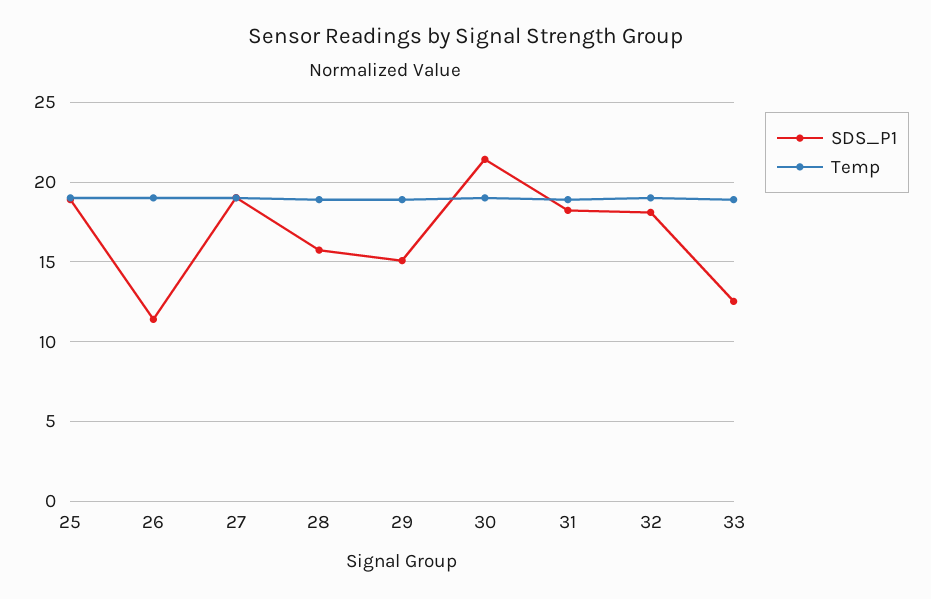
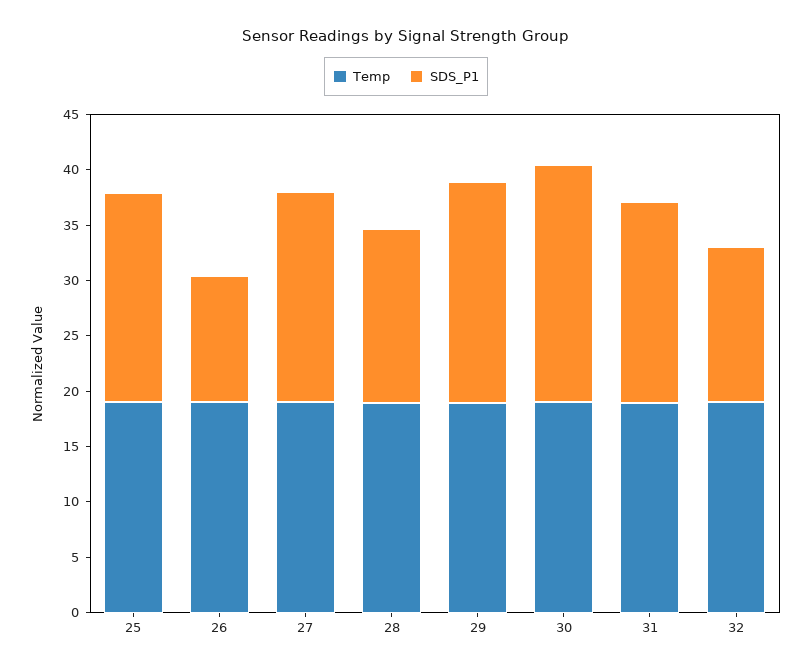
SDS_P1, 29: 15 -> 20
SDS_P1, 32: 18 -> 14
SDS_P1, 33: 12.5 -> none
Temp, 33: 19 -> none

